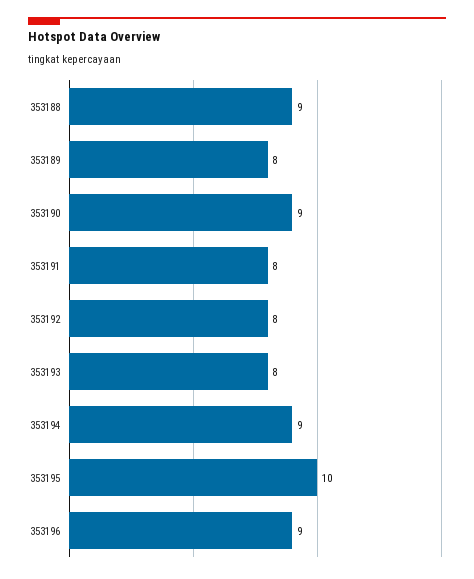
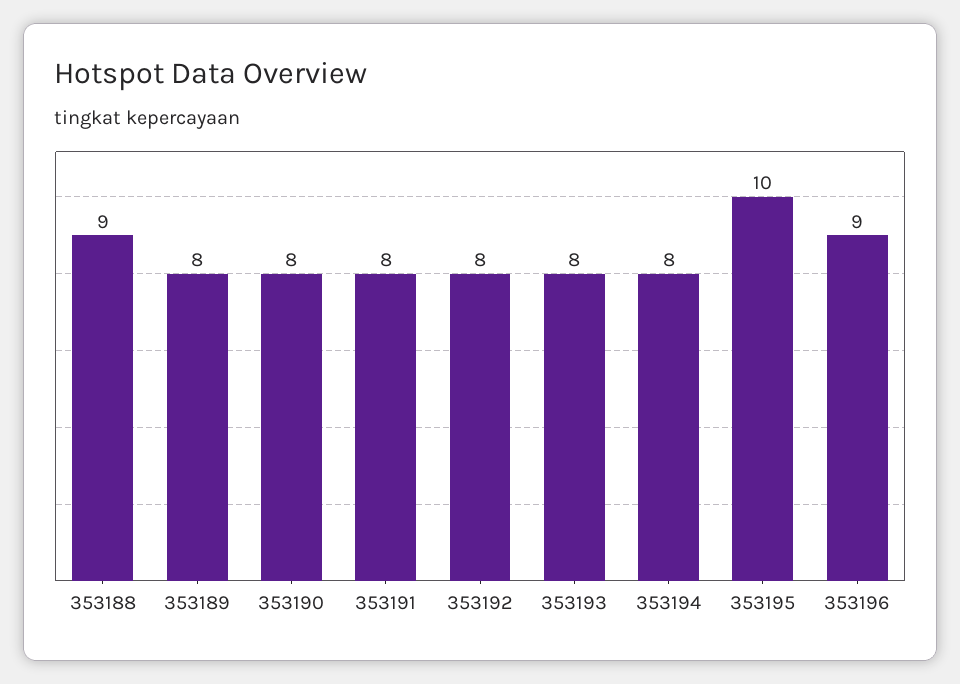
353190: 9 -> 8
353194: 9 -> 8

